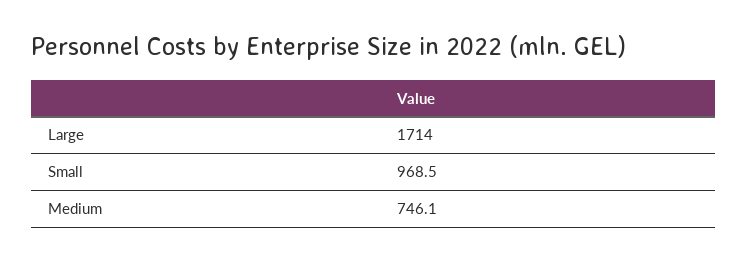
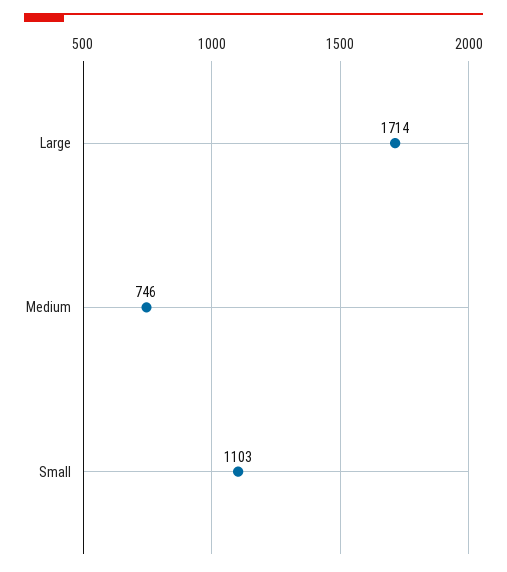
Small: 968.5 -> 1103

